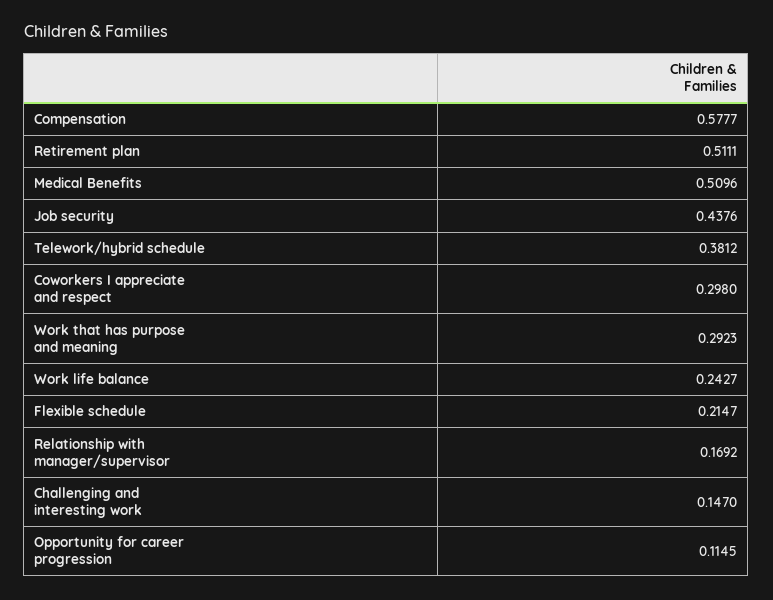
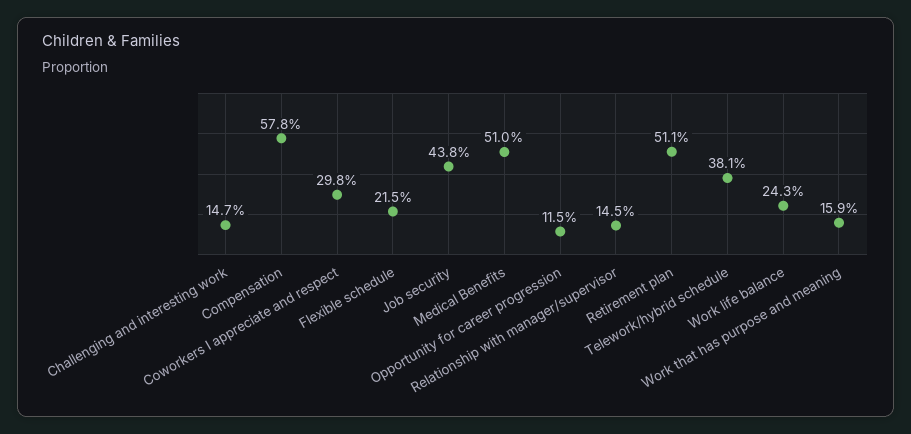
Work that has purpose and meaning: 0.2923 -> 0.159
Relationship with manager/supervisor: 0.1692 -> 0.145

